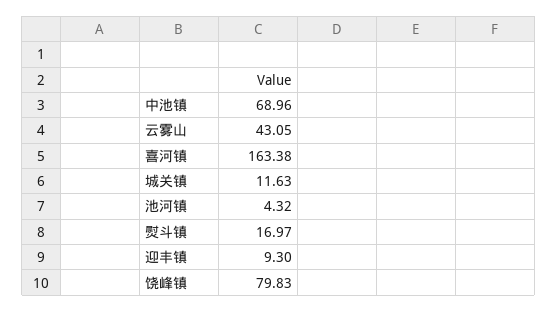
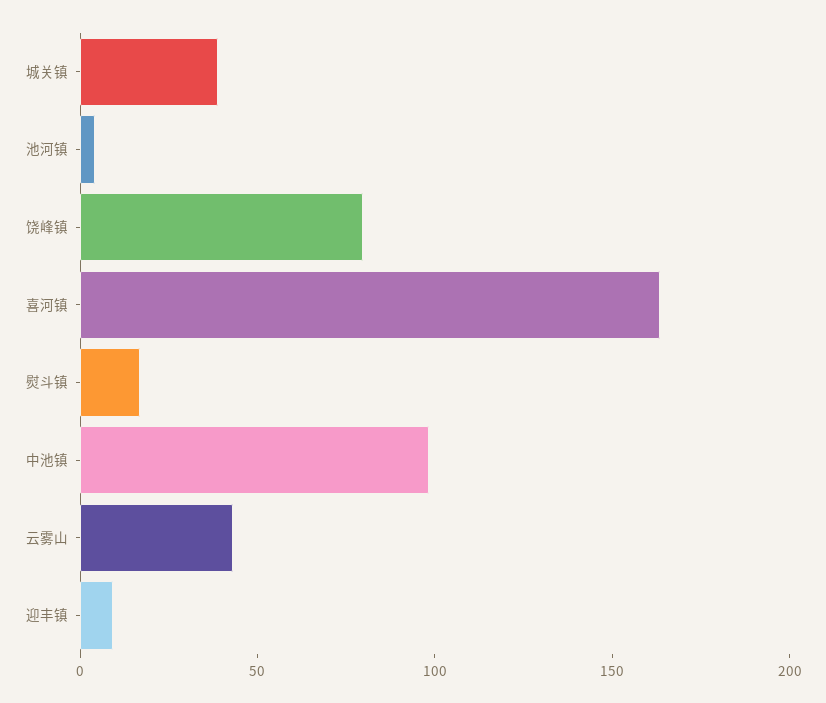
中池镇: 68.96 -> 100
城关镇: 11.63 -> 40

